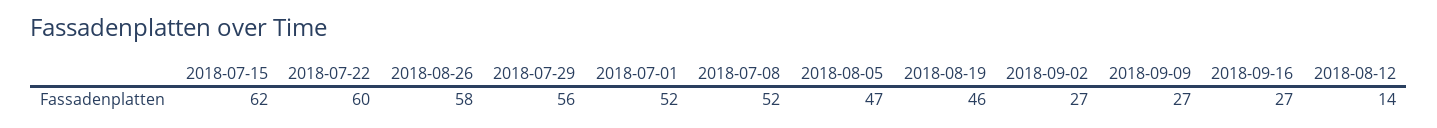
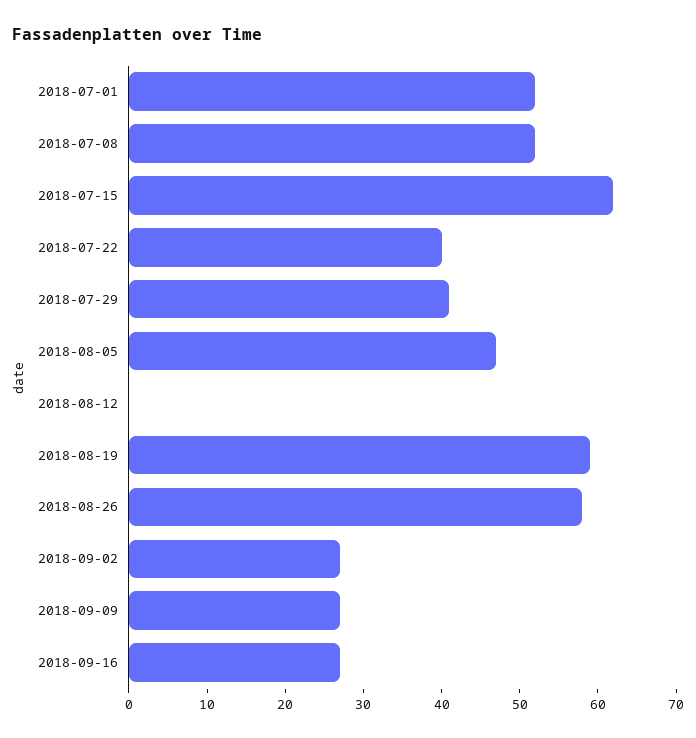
2018-07-22: 60 -> 40
2018-07-29: 56 -> 40
2018-08-19: 46 -> 60
2018-08-12: 14 -> 0

